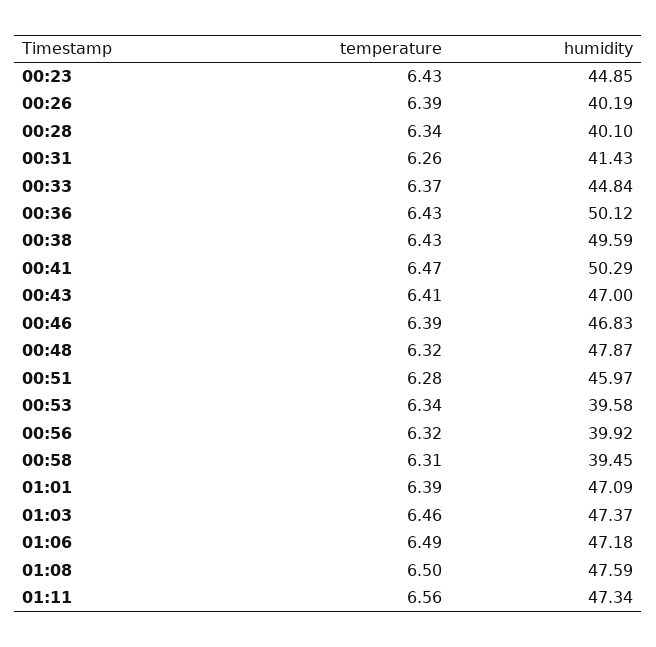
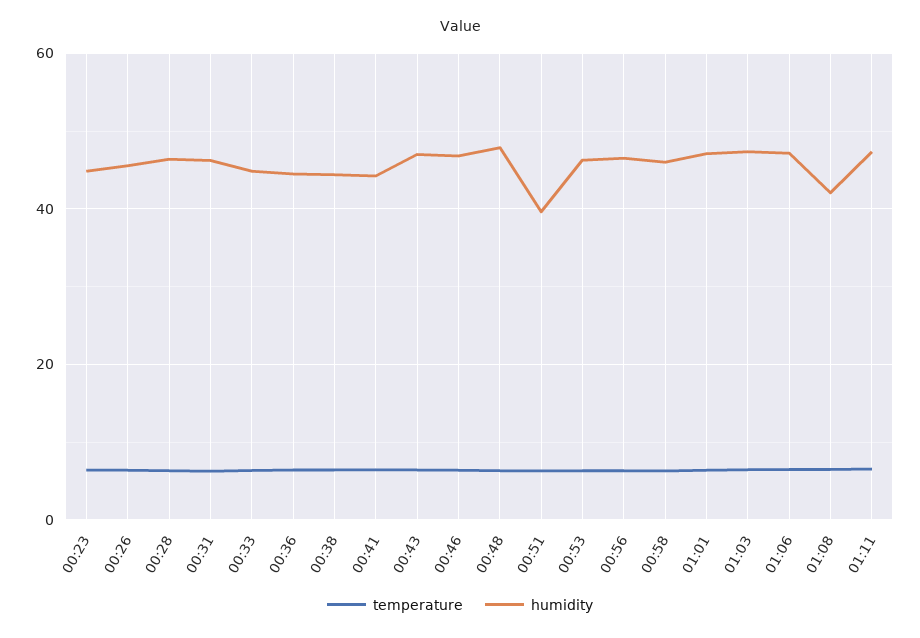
humidity, 00:26: 40.19 -> 46
humidity, 00:28: 40.1 -> 46
humidity, 00:31: 41.43 -> 46
humidity, 00:36: 50.12 -> 44
humidity, 00:38: 49.59 -> 44
humidity, 00:41: 50.29 -> 44
humidity, 00:51: 45.97 -> 40
humidity, 00:53: 39.58 -> 46
humidity, 00:56: 39.92 -> 46
humidity, 00:58: 39.45 -> 46
humidity, 01:08: 47.59 -> 42

